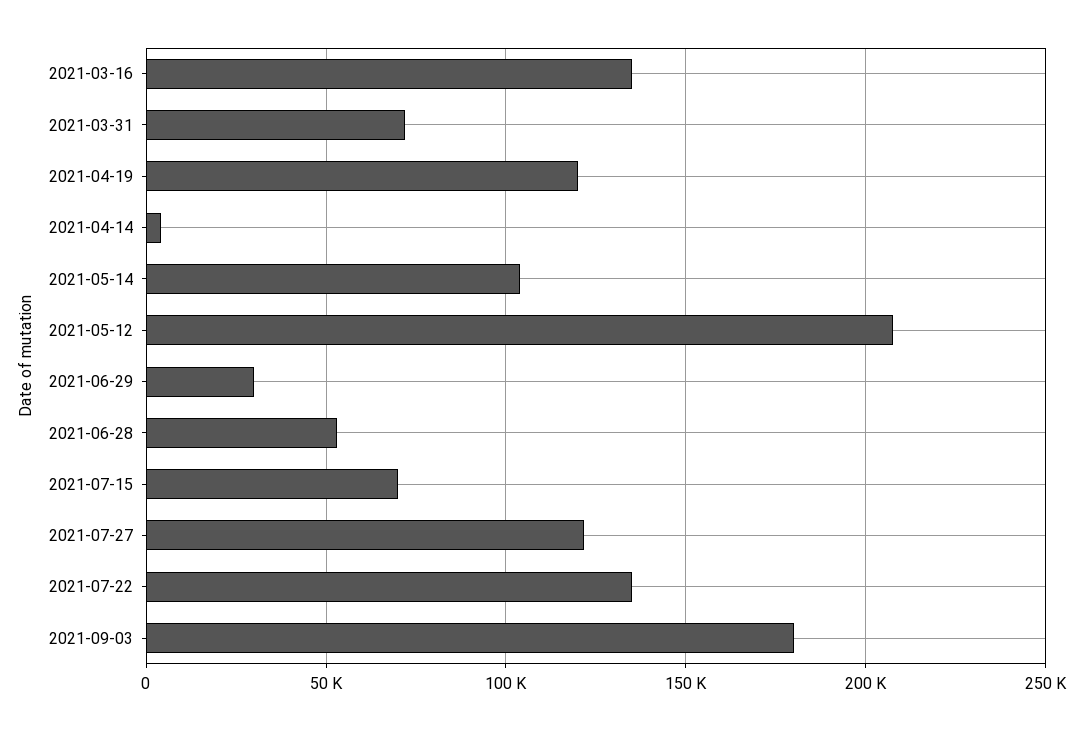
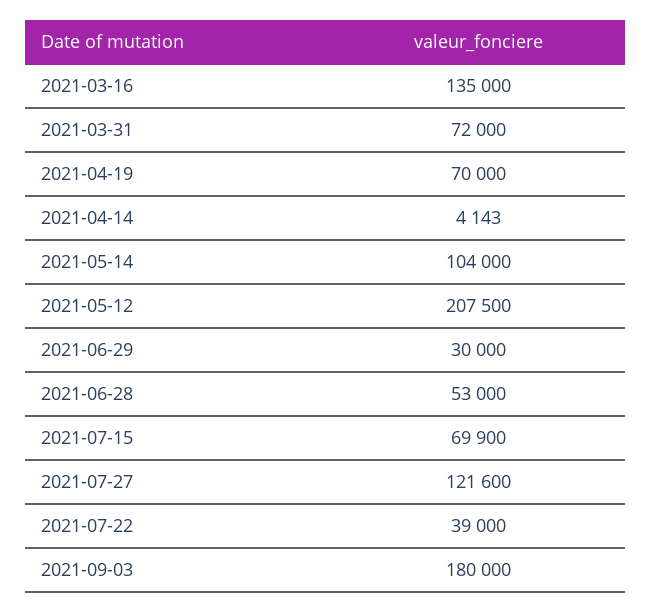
2021-04-19: 120000 -> 70000
2021-07-22: 135000 -> 39000

